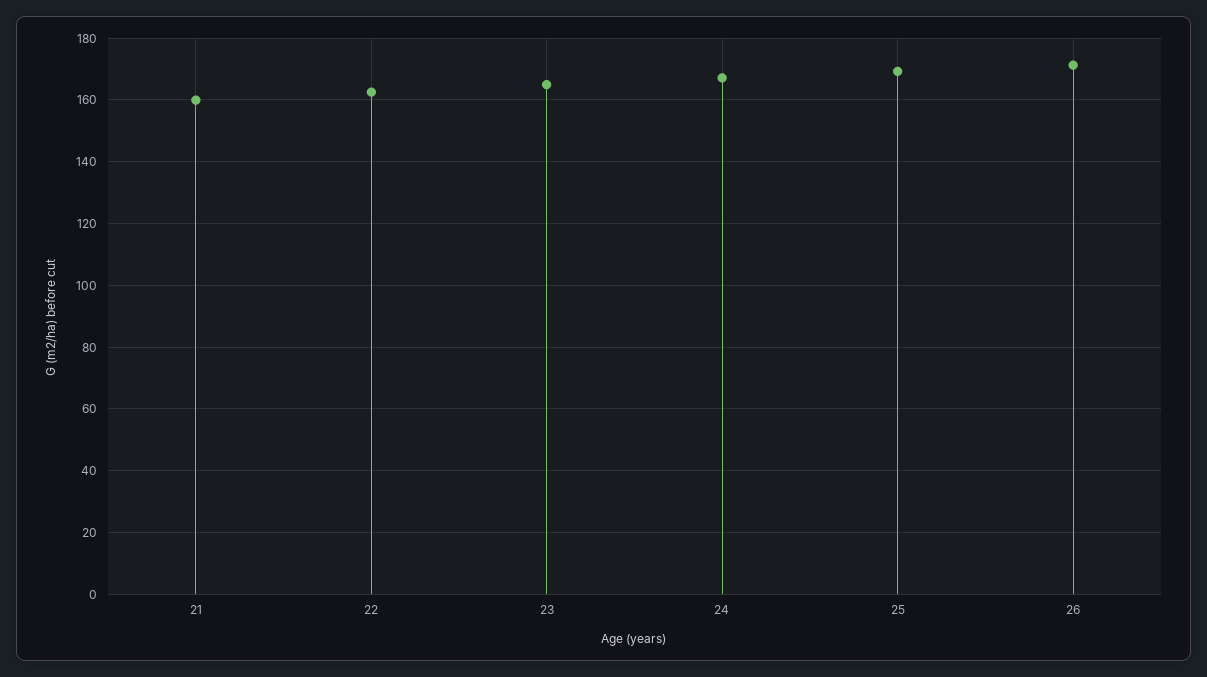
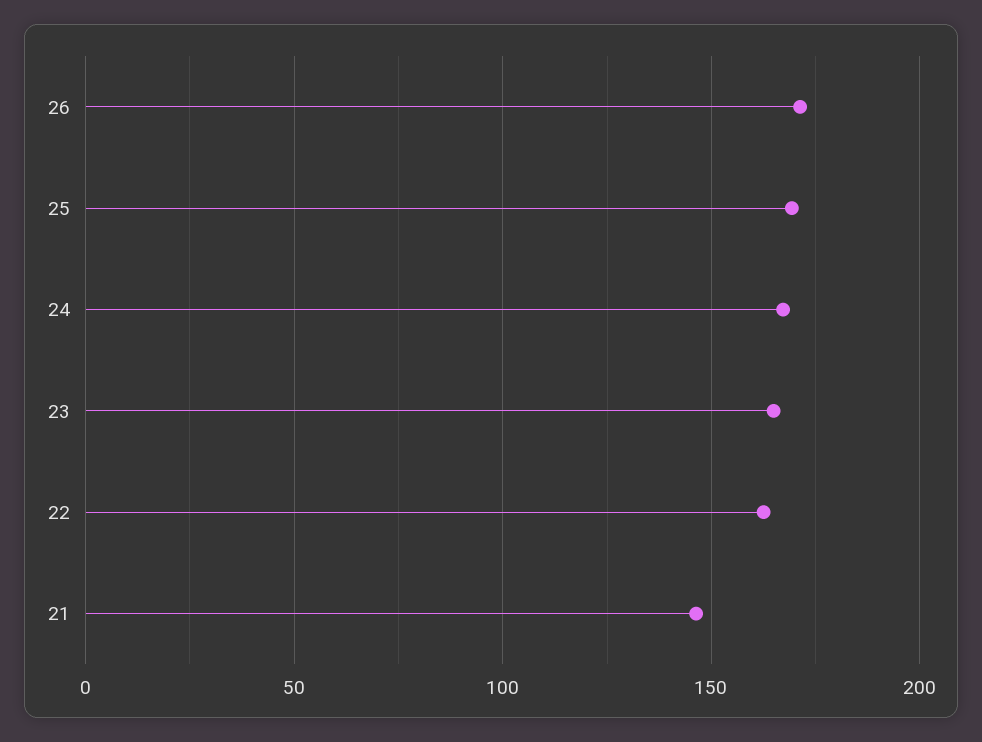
21: 160 -> 145

